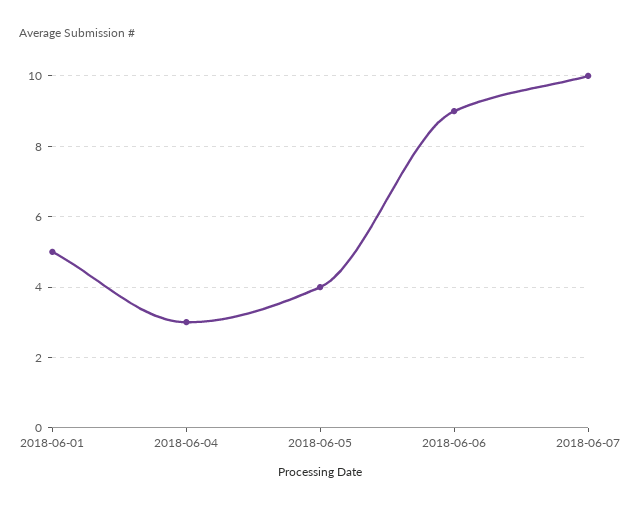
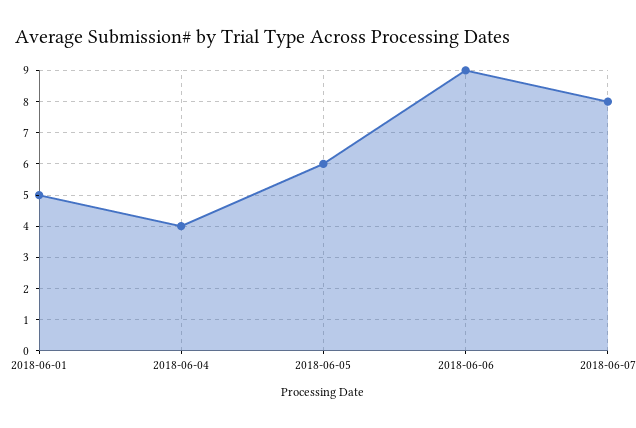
2018-06-04: 3 -> 4
2018-06-05: 4 -> 6
2018-06-07: 10 -> 8

